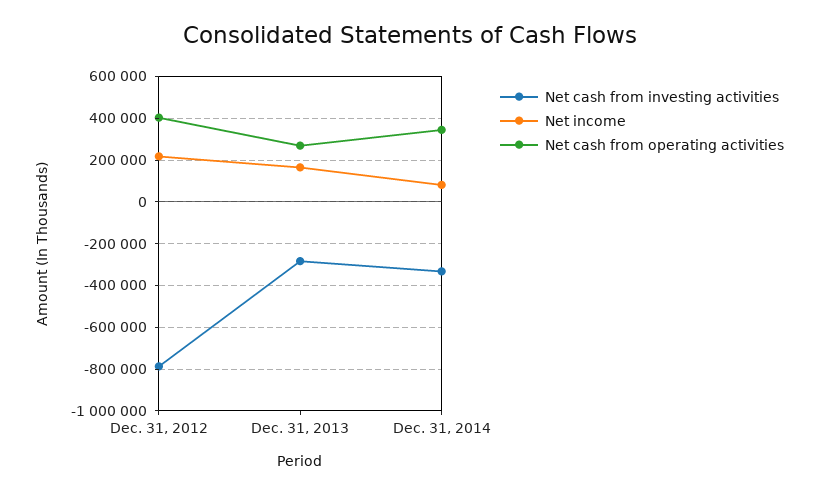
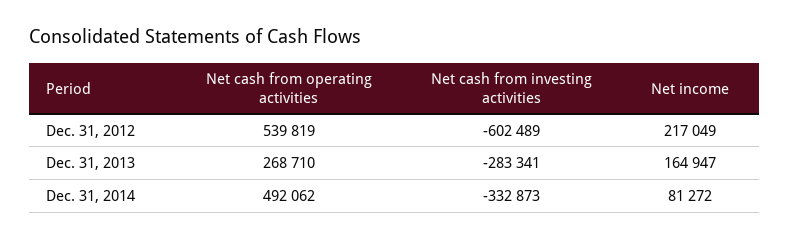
Net cash from investing activities, Dec. 31, 2012: -800000 -> -602489
Net cash from operating activities, Dec. 31, 2012: 400000 -> 539819
Net cash from operating activities, Dec. 31, 2014: 350000 -> 492062

